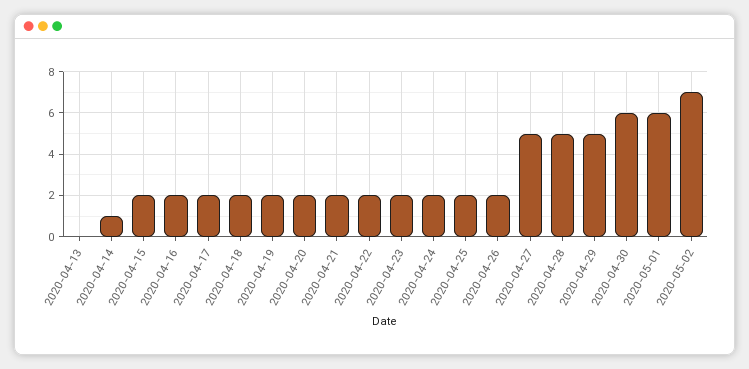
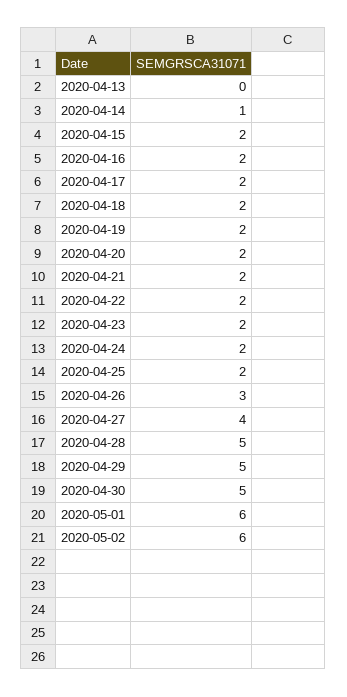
2020-04-26: 2 -> 3
2020-04-27: 5 -> 4
2020-04-30: 6 -> 5
2020-05-02: 7 -> 6

